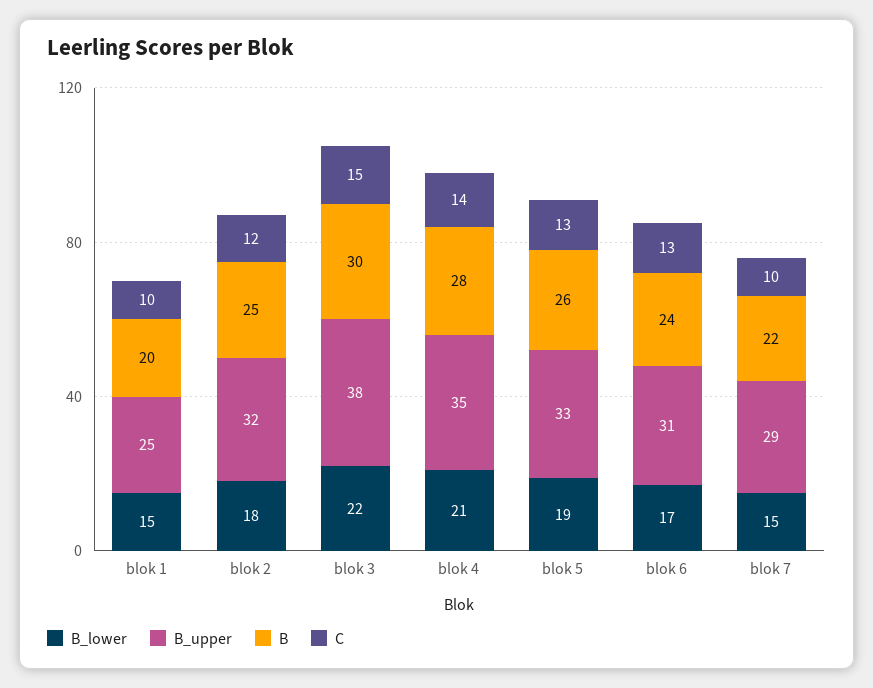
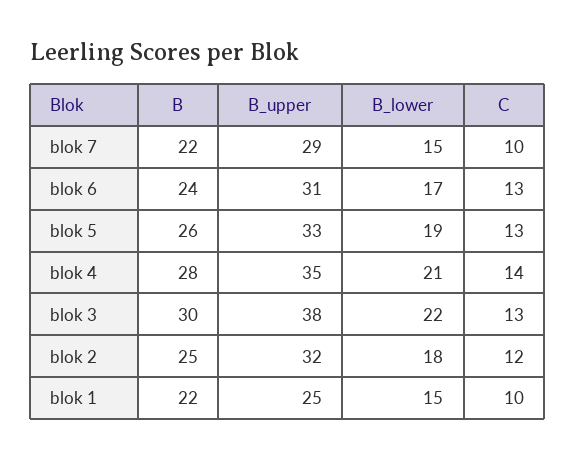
B, blok 1: 20 -> 22
C, blok 3: 15 -> 13

